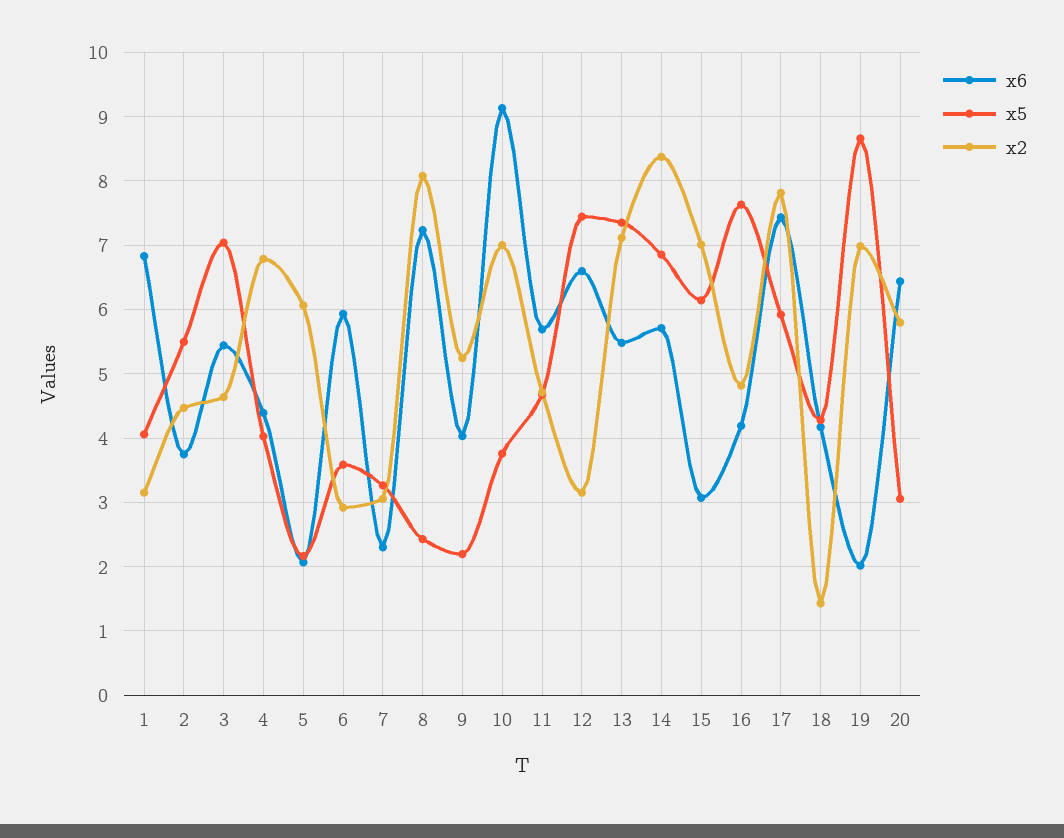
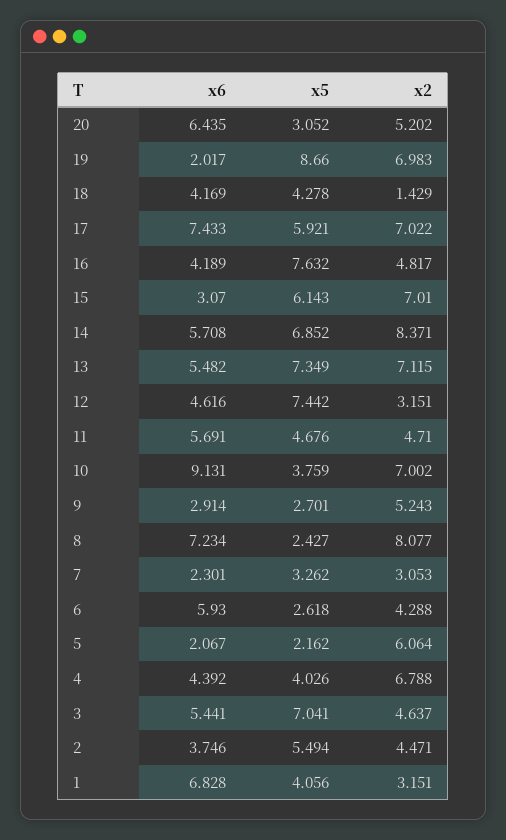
x5, 6: 3.6 -> 2.618
x2, 6: 2.9 -> 4.288
x6, 9: 4 -> 2.914
x5, 9: 2.2 -> 2.701
x6, 12: 6.6 -> 4.616
x2, 17: 7.8 -> 7.022
x2, 20: 5.8 -> 5.202

